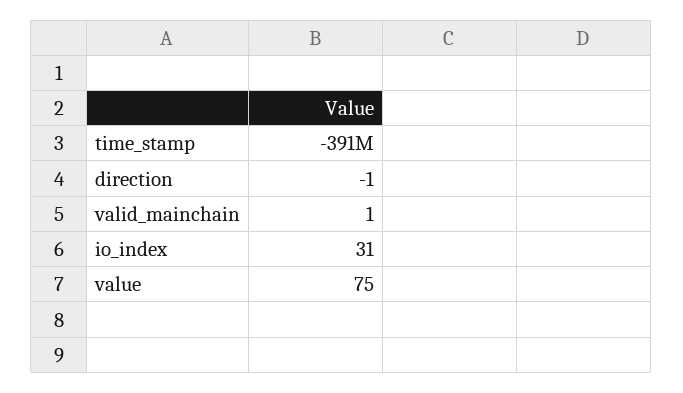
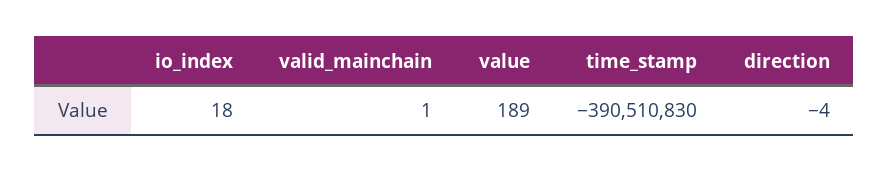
direction: -1 -> -4
io_index: 31 -> 18
value: 75 -> 189

